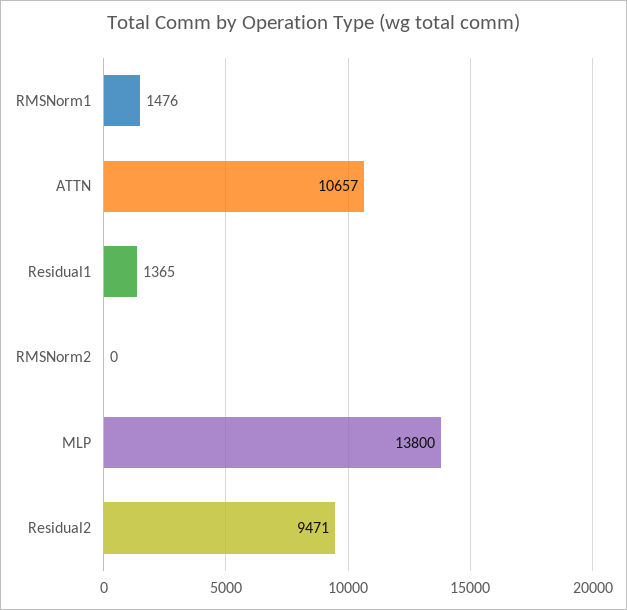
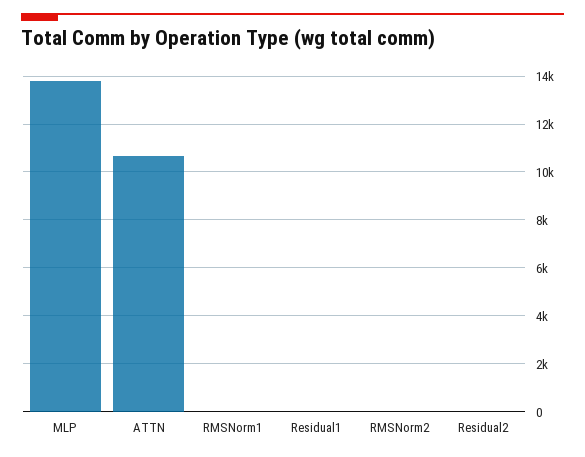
RMSNorm1: 1476 -> 0
Residual1: 1365 -> 0
Residual2: 9471 -> 0

